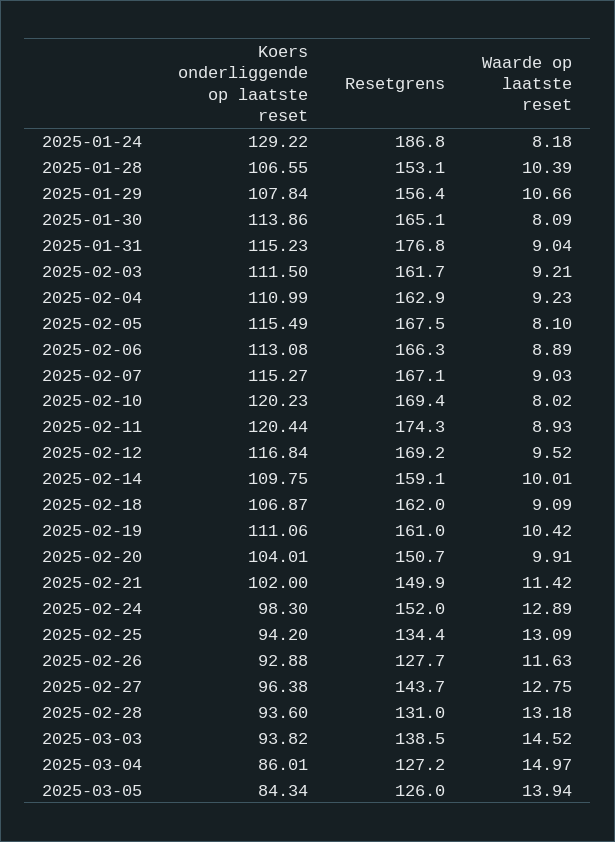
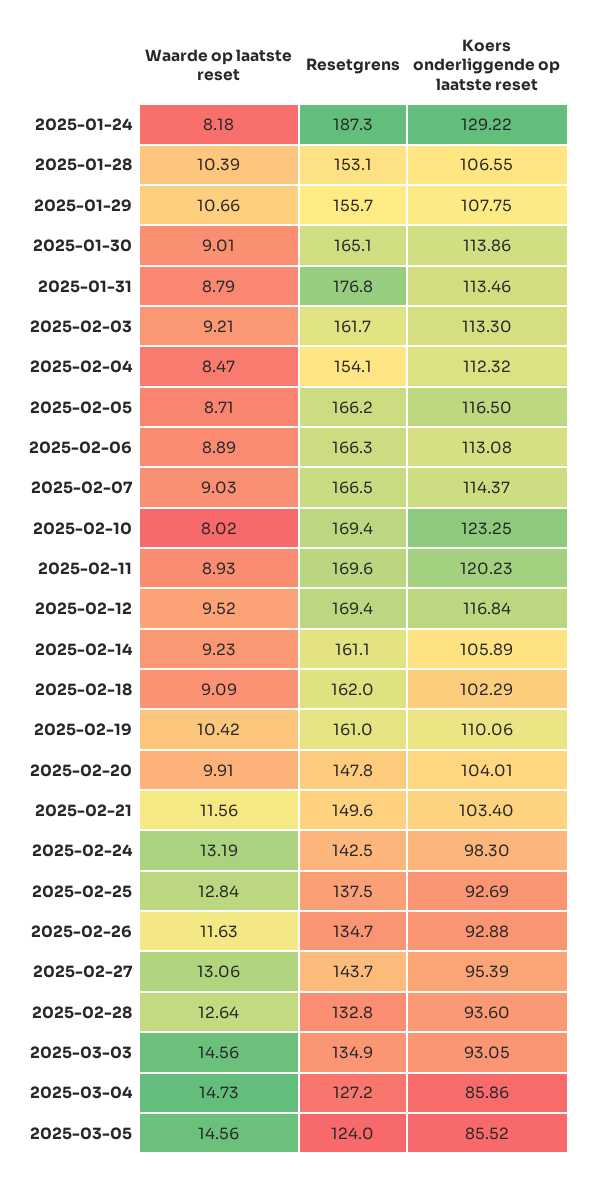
Resetgrens, 2025-01-24: 186.8 -> 187.3
Koers onderliggende op laatste reset, 2025-01-29: 107.84 -> 107.75
Resetgrens, 2025-01-29: 156.4 -> 155.7
Waarde op laatste reset, 2025-01-30: 8.09 -> 9.01
Koers onderliggende op laatste reset, 2025-01-31: 115.23 -> 113.46
Waarde op laatste reset, 2025-01-31: 9.04 -> 8.79
Koers onderliggende op laatste reset, 2025-02-03: 111.5 -> 113.3
Koers onderliggende op laatste reset, 2025-02-04: 110.99 -> 112.32
Resetgrens, 2025-02-04: 162.9 -> 154.1
Waarde op laatste reset, 2025-02-04: 9.23 -> 8.47
Koers onderliggende op laatste reset, 2025-02-05: 115.49 -> 116.5
Resetgrens, 2025-02-05: 167.5 -> 166.2
Waarde op laatste reset, 2025-02-05: 8.1 -> 8.71
Koers onderliggende op laatste reset, 2025-02-07: 115.27 -> 114.37
Resetgrens, 2025-02-07: 167.1 -> 166.5
Koers onderliggende op laatste reset, 2025-02-10: 120.23 -> 123.25
Koers onderliggende op laatste reset, 2025-02-11: 120.44 -> 120.23
Resetgrens, 2025-02-11: 174.3 -> 169.6
Resetgrens, 2025-02-12: 169.2 -> 169.4
Koers onderliggende op laatste reset, 2025-02-14: 109.75 -> 105.89
Resetgrens, 2025-02-14: 159.1 -> 161.1
Waarde op laatste reset, 2025-02-14: 10.01 -> 9.23
Koers onderliggende op laatste reset, 2025-02-18: 106.87 -> 102.29
Koers onderliggende op laatste reset, 2025-02-19: 111.06 -> 110.06
Resetgrens, 2025-02-20: 150.7 -> 147.8
Koers onderliggende op laatste reset, 2025-02-21: 102 -> 103.4
Resetgrens, 2025-02-21: 149.9 -> 149.6
Waarde op laatste reset, 2025-02-21: 11.42 -> 11.56
Resetgrens, 2025-02-24: 152 -> 142.5
Waarde op laatste reset, 2025-02-24: 12.89 -> 13.19
Koers onderliggende op laatste reset, 2025-02-25: 94.2 -> 92.69
Resetgrens, 2025-02-25: 134.4 -> 137.5
Waarde op laatste reset, 2025-02-25: 13.09 -> 12.84
Resetgrens, 2025-02-26: 127.7 -> 134.7
Koers onderliggende op laatste reset, 2025-02-27: 96.38 -> 95.39
Waarde op laatste reset, 2025-02-27: 12.75 -> 13.06
Resetgrens, 2025-02-28: 131 -> 132.8
Waarde op laatste reset, 2025-02-28: 13.18 -> 12.64
Koers onderliggende op laatste reset, 2025-03-03: 93.82 -> 93.05
Resetgrens, 2025-03-03: 138.5 -> 134.9
Waarde op laatste reset, 2025-03-03: 14.52 -> 14.56
Koers onderliggende op laatste reset, 2025-03-04: 86.01 -> 85.86
Waarde op laatste reset, 2025-03-04: 14.97 -> 14.73
Koers onderliggende op laatste reset, 2025-03-05: 84.34 -> 85.52
Resetgrens, 2025-03-05: 126 -> 124
Waarde op laatste reset, 2025-03-05: 13.94 -> 14.56

